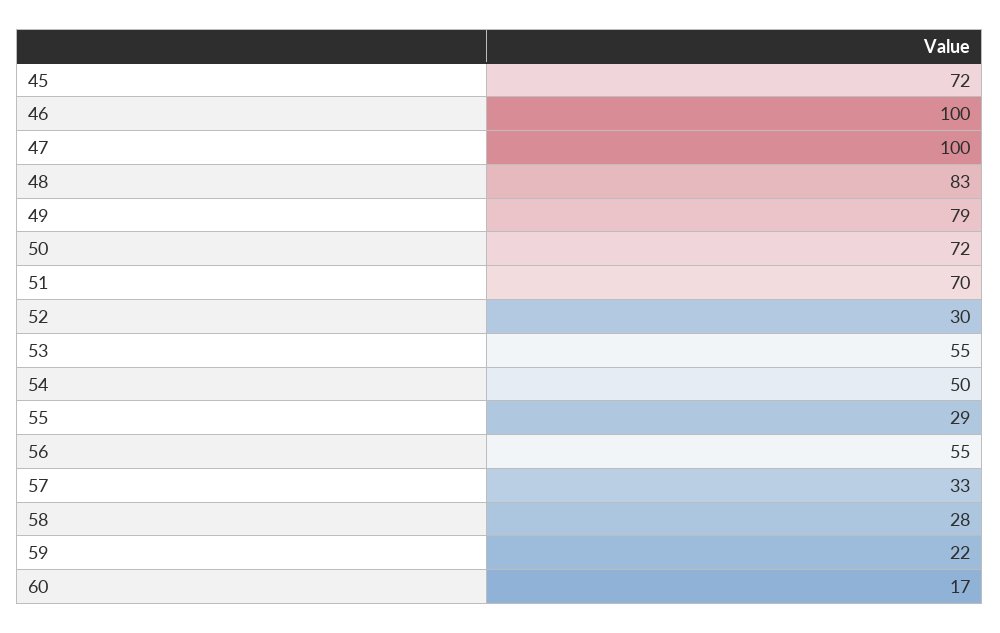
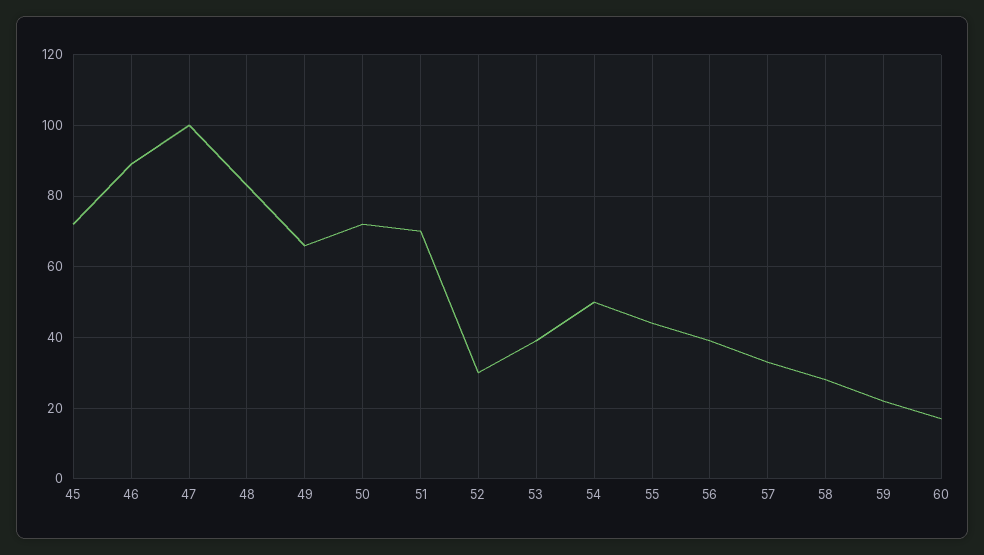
46: 100 -> 90
49: 79 -> 65
53: 55 -> 40
55: 29 -> 45
56: 55 -> 40

